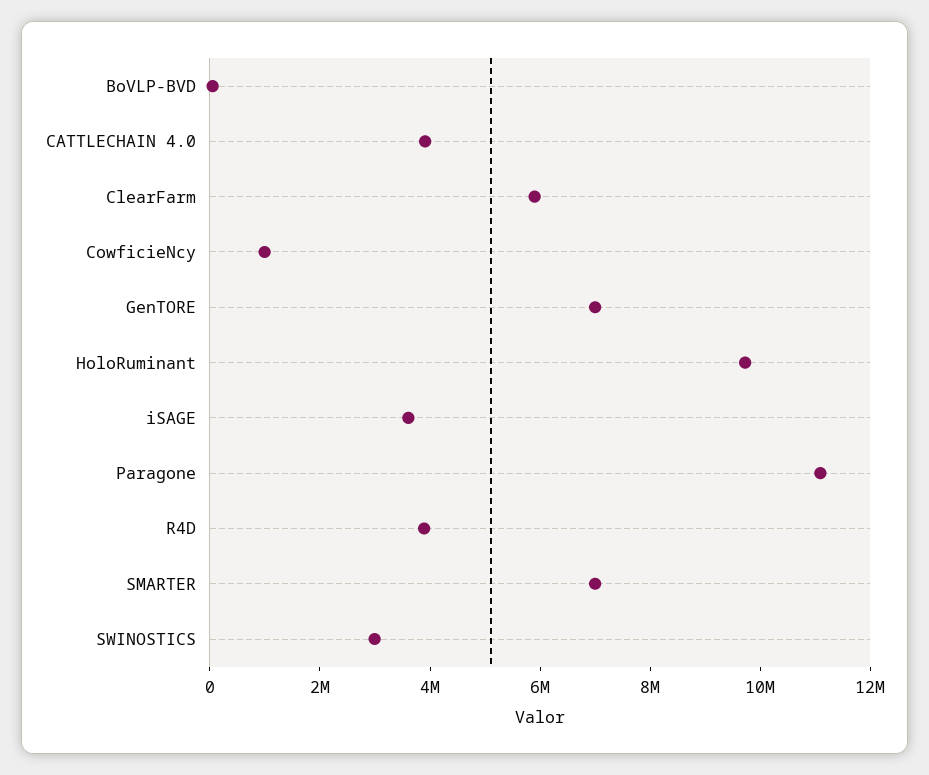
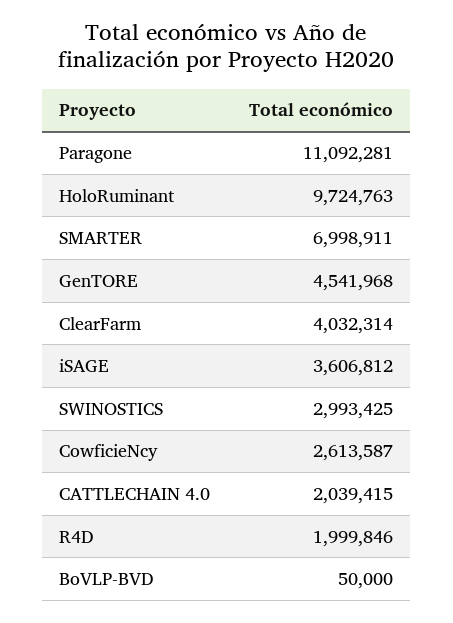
CATTLECHAIN 4.0: 4000000 -> 2039415
ClearFarm: 6000000 -> 4032314
CowficieNcy: 1000000 -> 2613587
GenTORE: 7000000 -> 4541968
R4D: 4000000 -> 1999846

